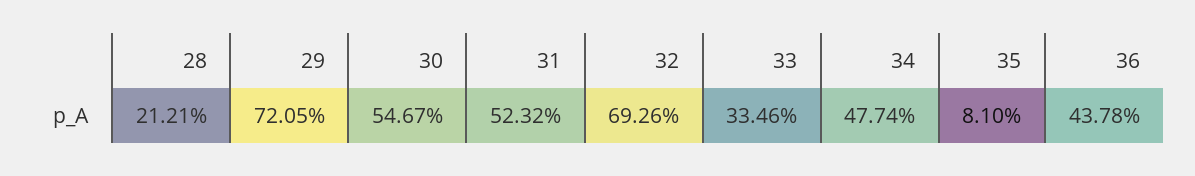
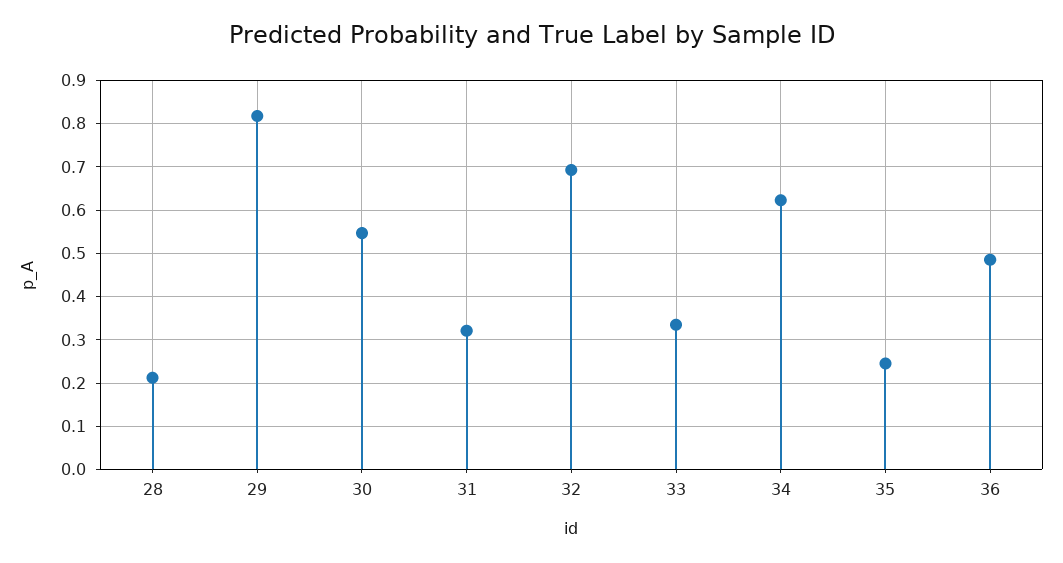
29: 0.7205 -> 0.82
31: 0.5232 -> 0.32
34: 0.4774 -> 0.62
35: 0.081 -> 0.24
36: 0.4378 -> 0.48

